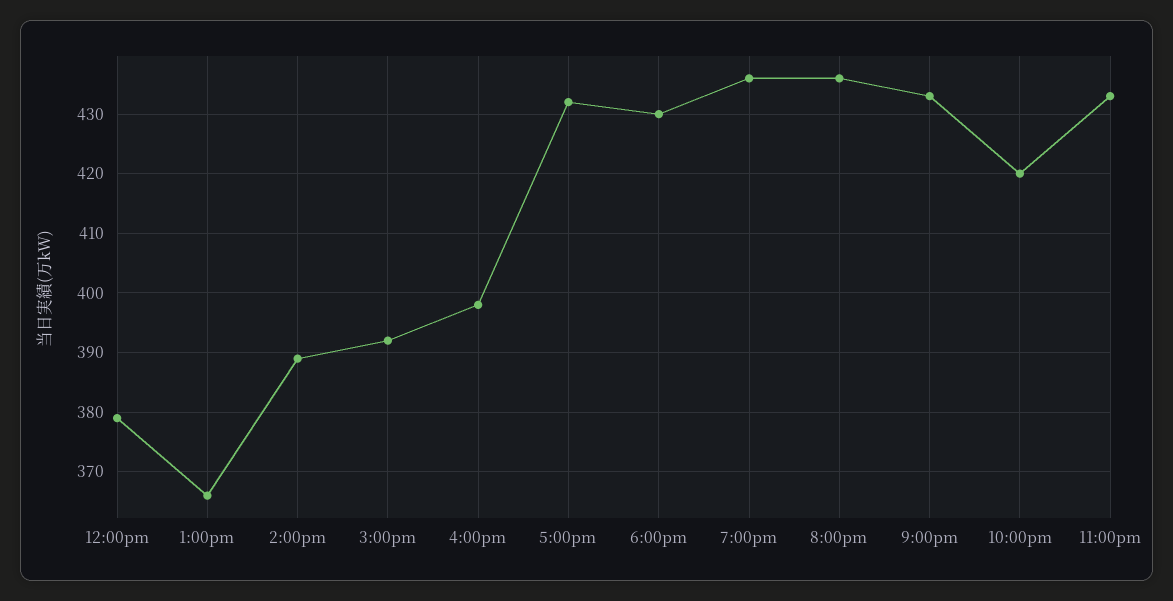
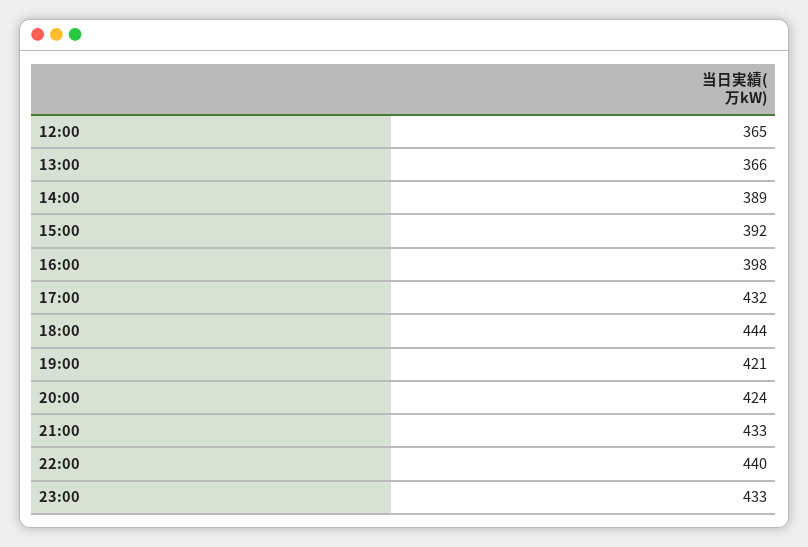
12:00pm: 380 -> 365
6:00pm: 430 -> 444
7:00pm: 435 -> 421
8:00pm: 435 -> 424
10:00pm: 420 -> 440

